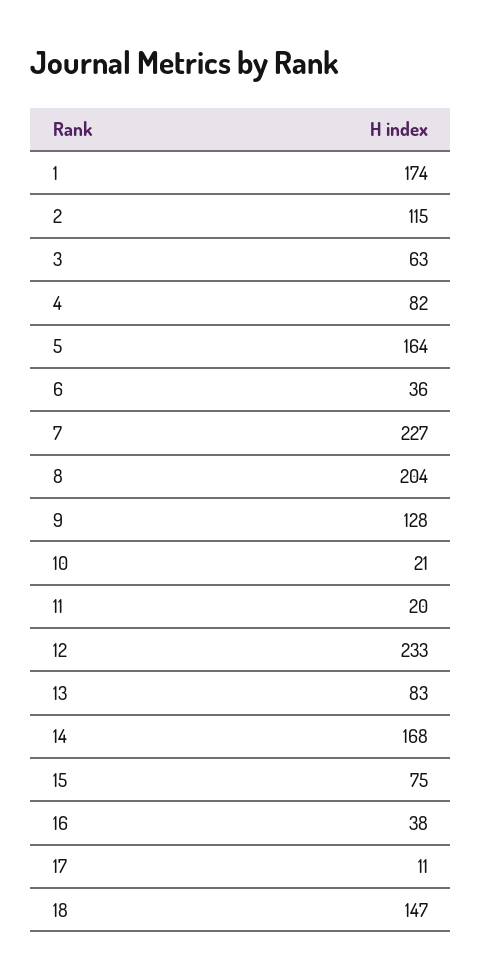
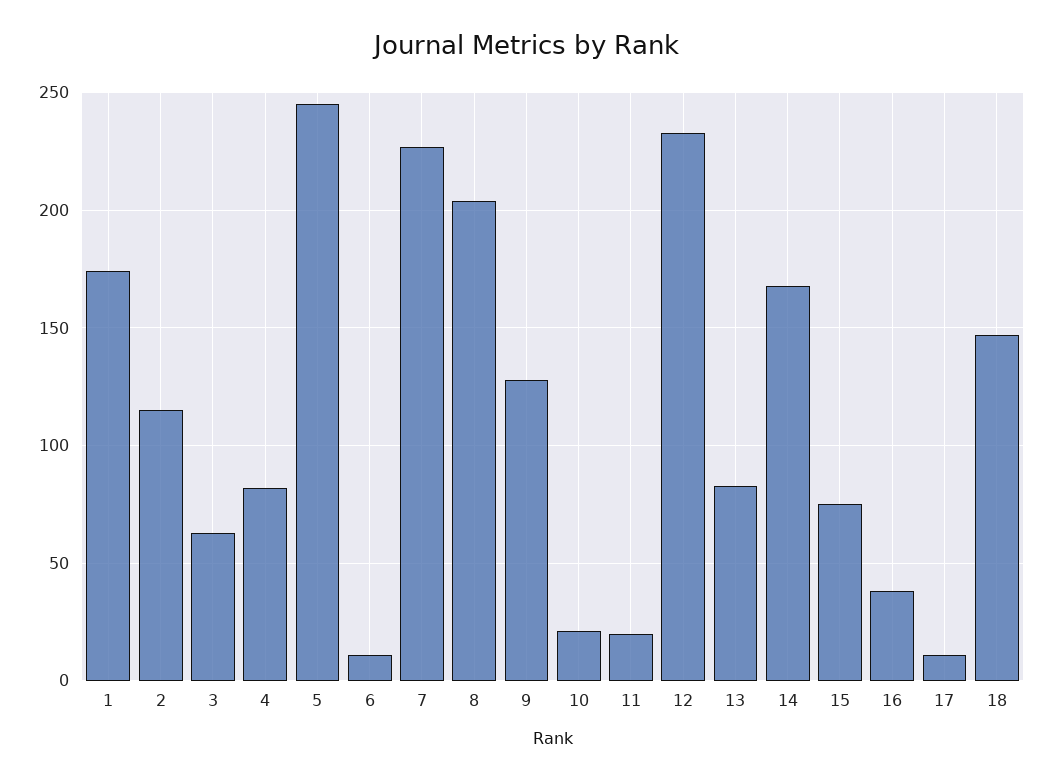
5: 164 -> 245
6: 36 -> 10

